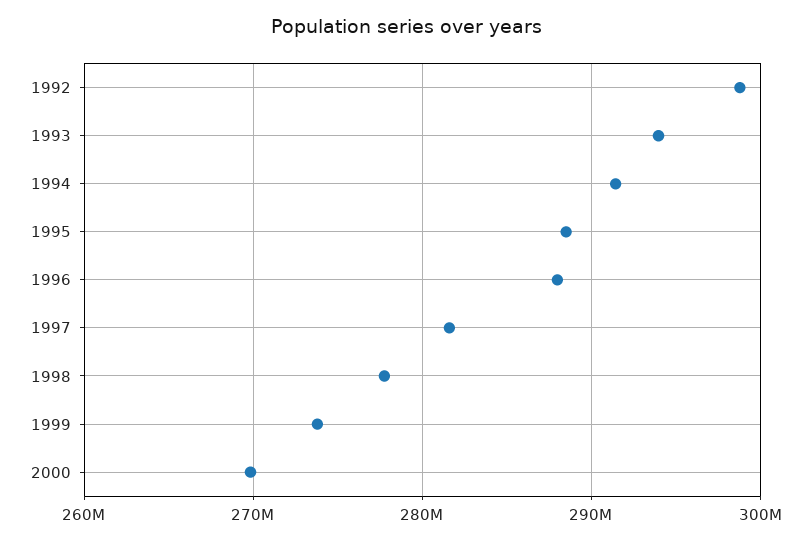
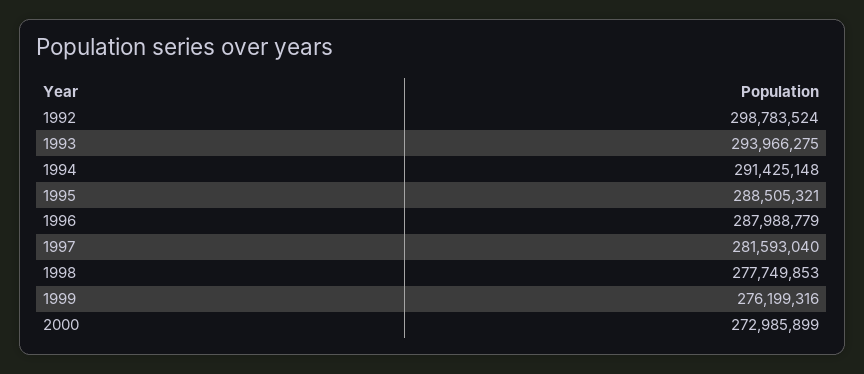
1999: 274000000 -> 276199316
2000: 270000000 -> 272985899

